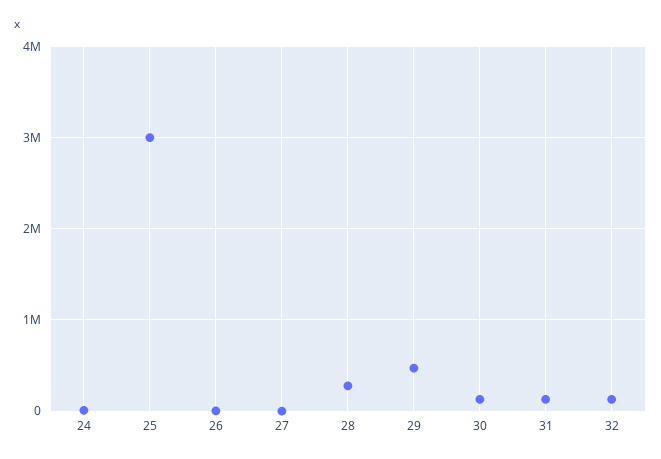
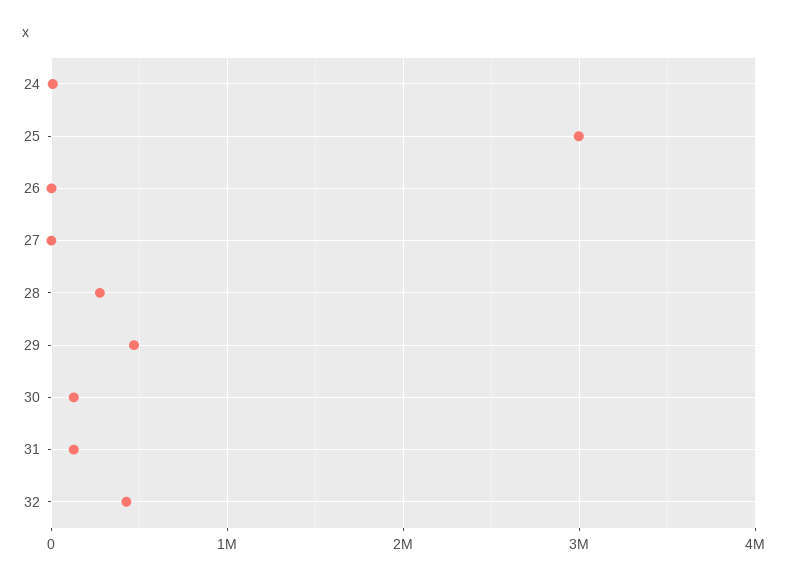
32: 100000 -> 400000

